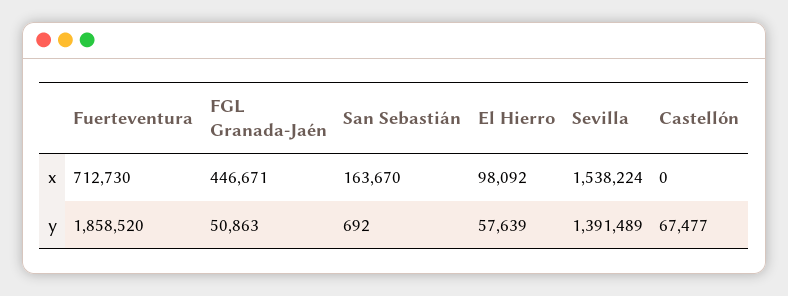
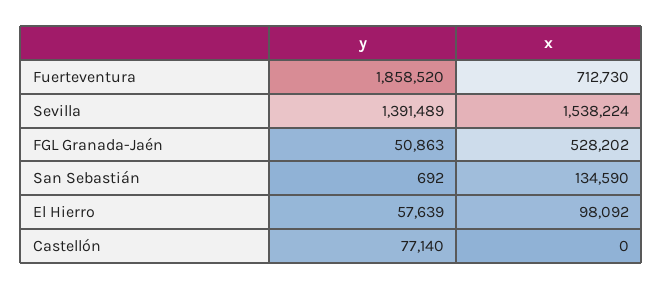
FGL Granada-Jaén, x: 446671 -> 528202
San Sebastián, x: 163670 -> 134590
Castellón, y: 67477 -> 77140

